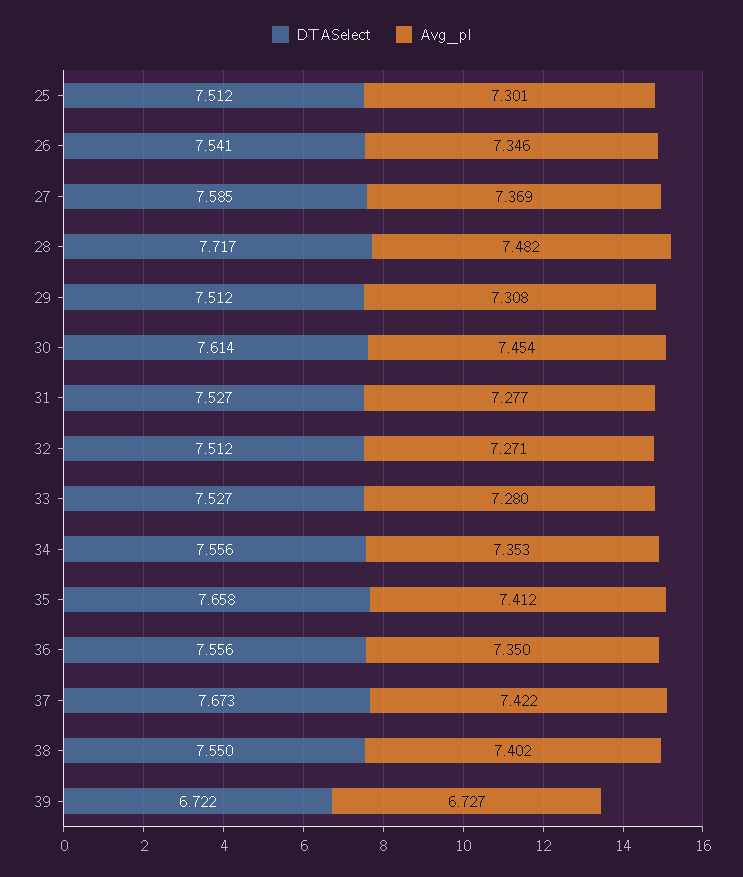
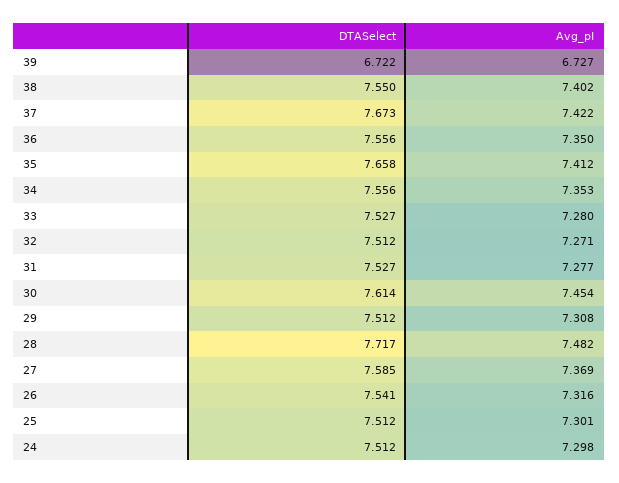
Avg_pI, 26: 7.346 -> 7.316
DTASelect, 24: none -> 7.512
Avg_pI, 24: none -> 7.298

